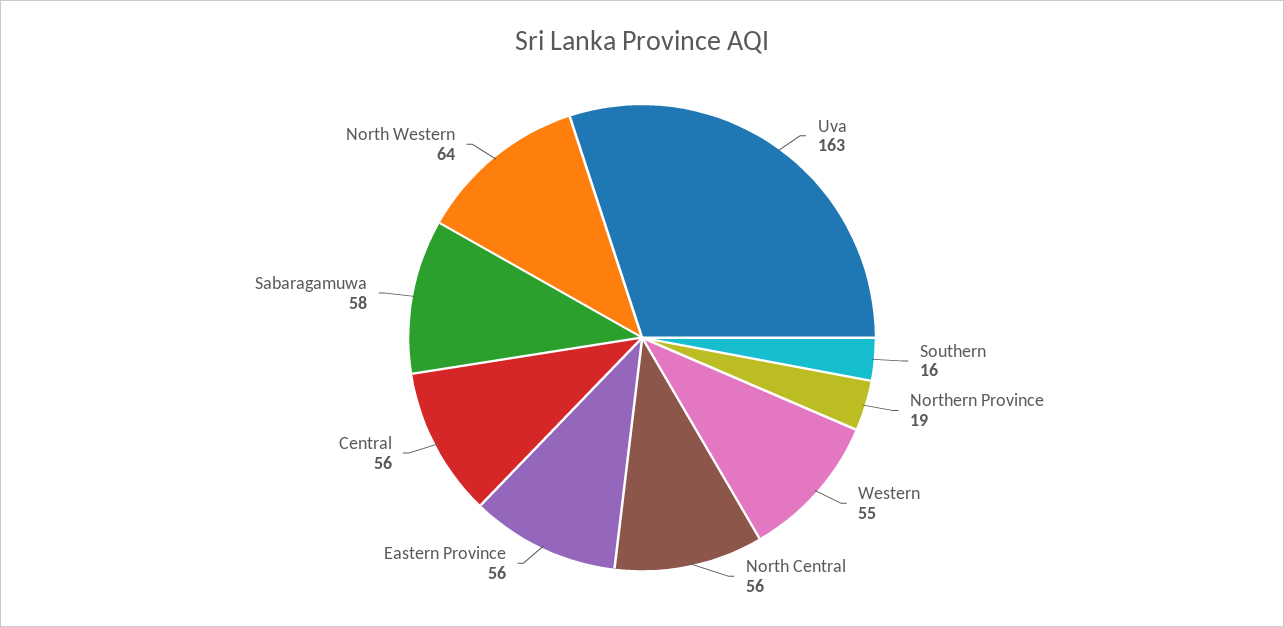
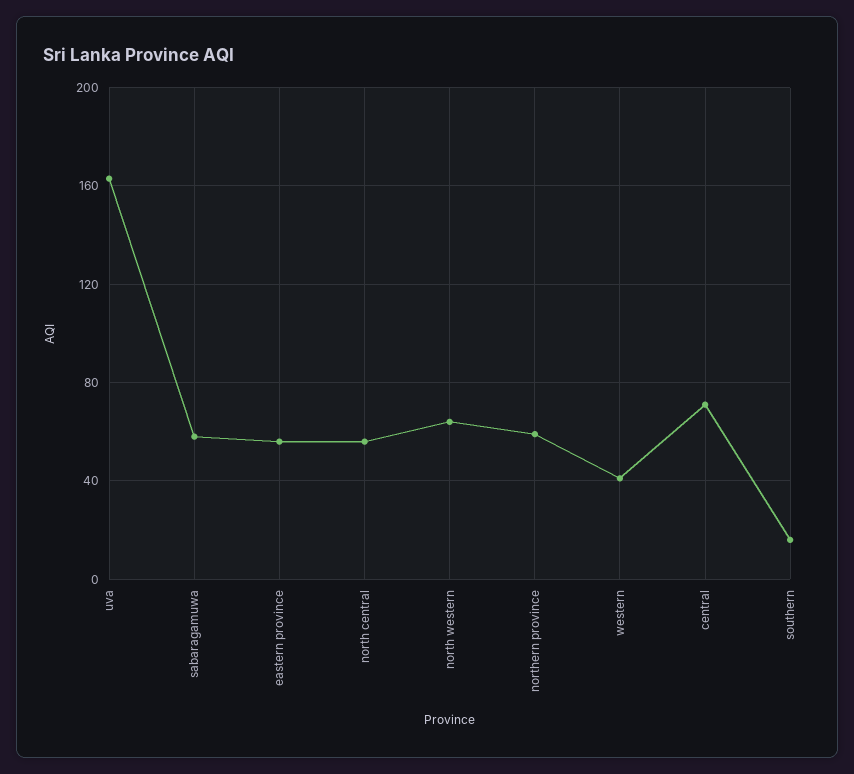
Northern Province: 19 -> 60
Western: 55 -> 40
Central: 56 -> 70

